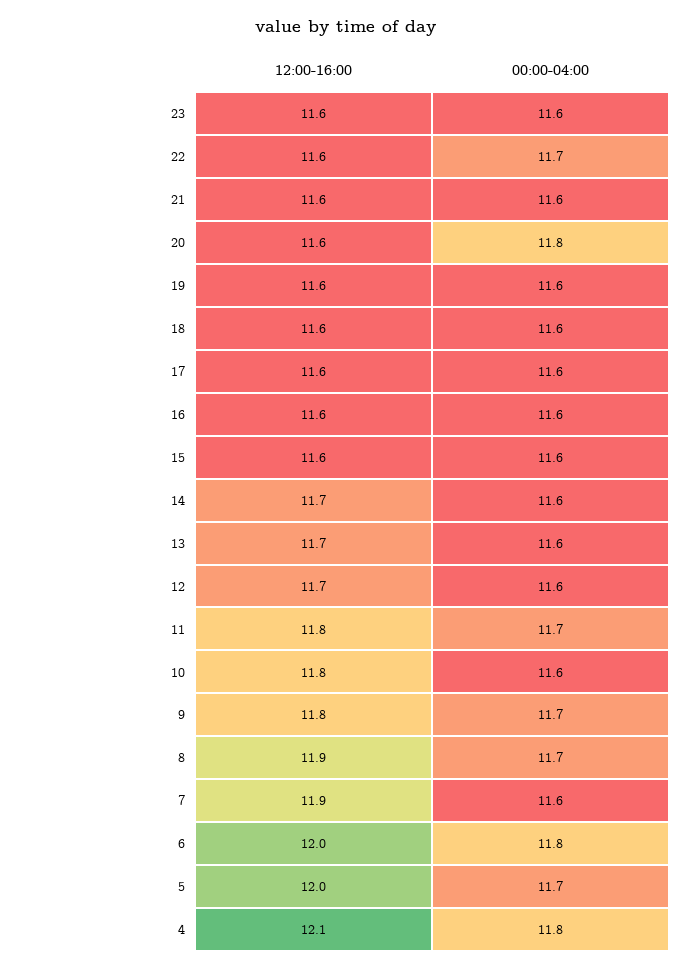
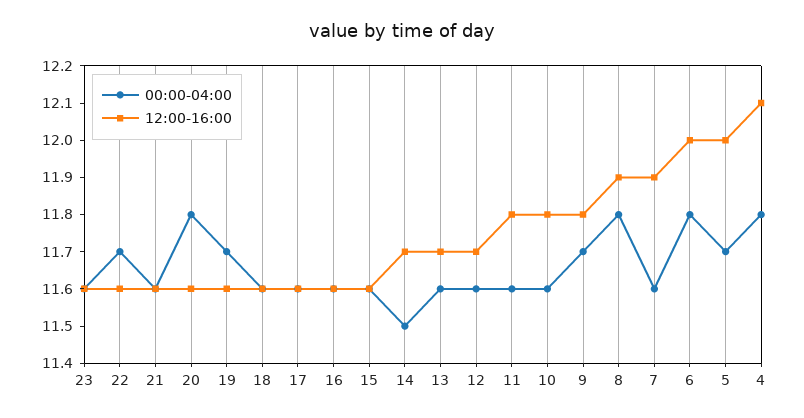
00:00-04:00, 19: 11.6 -> 11.7
00:00-04:00, 14: 11.6 -> 11.5
00:00-04:00, 11: 11.7 -> 11.6
00:00-04:00, 8: 11.7 -> 11.8

